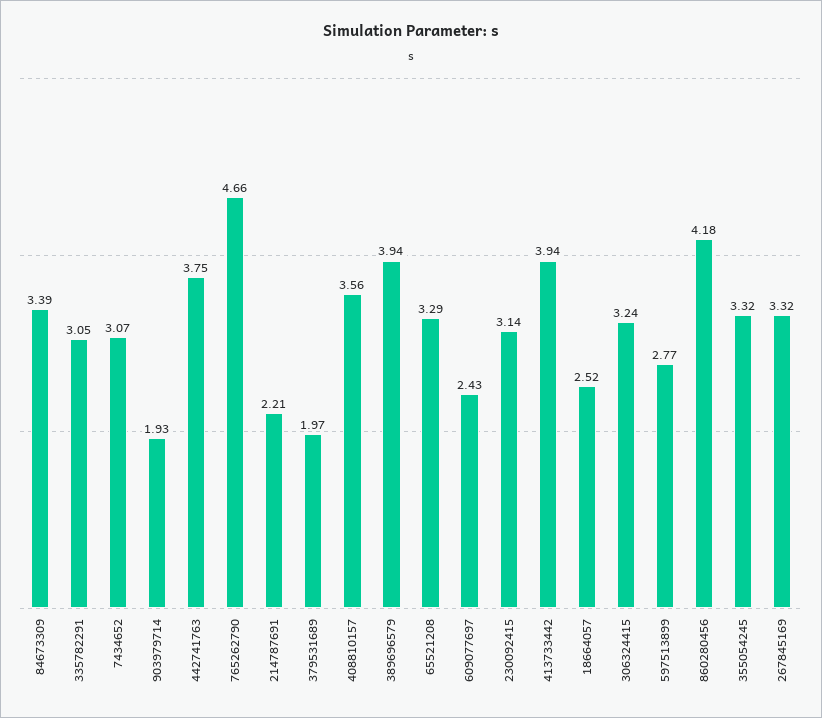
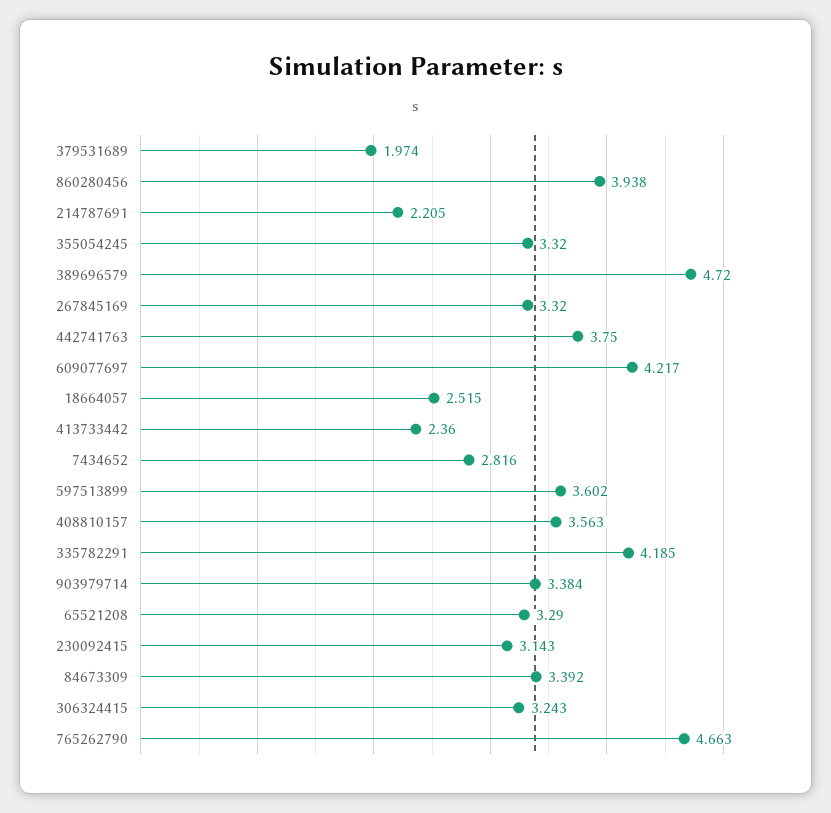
335782291: 3.05 -> 4.185
7434652: 3.07 -> 2.816
903979714: 1.93 -> 3.384
389696579: 3.94 -> 4.72
609077697: 2.43 -> 4.217
413733442: 3.94 -> 2.36
597513899: 2.77 -> 3.602
860280456: 4.18 -> 3.938

